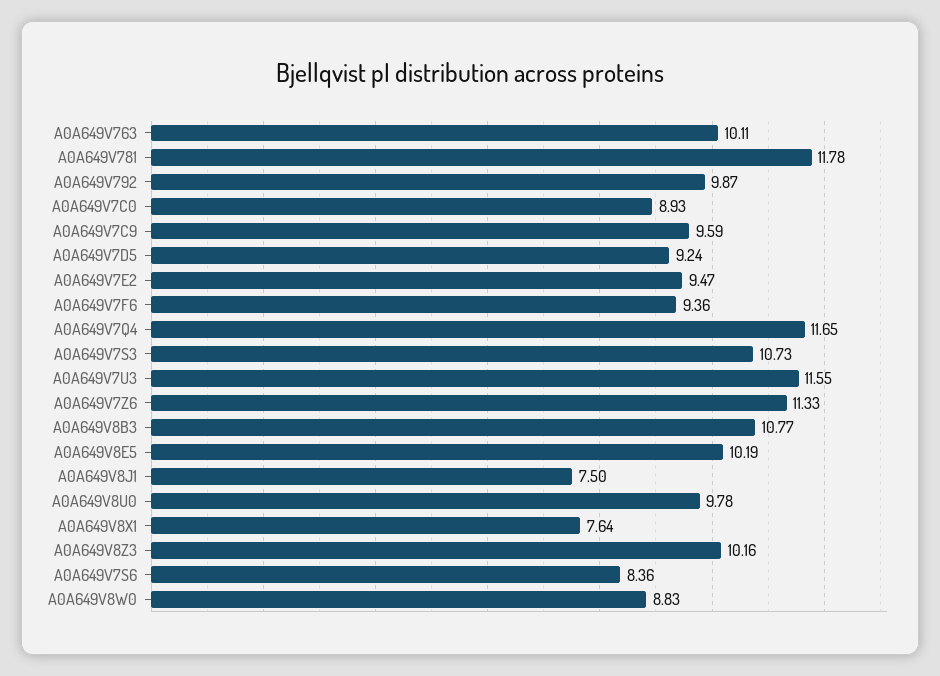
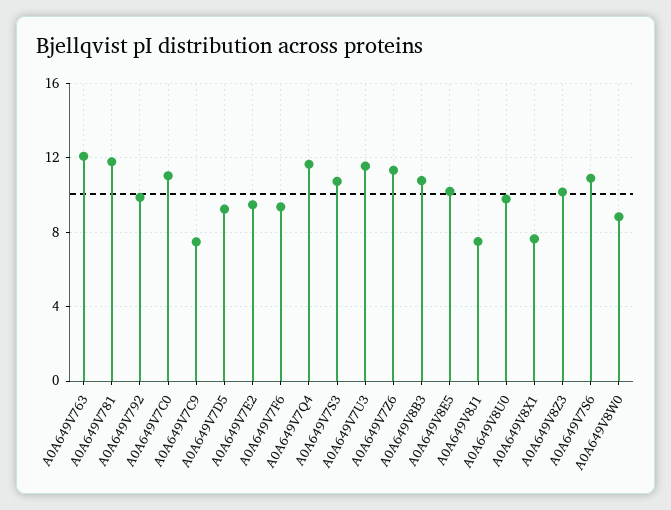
A0A649V763: 10.11 -> 12
A0A649V7C0: 8.93 -> 11
A0A649V7C9: 9.59 -> 7.5
A0A649V7S6: 8.36 -> 11

